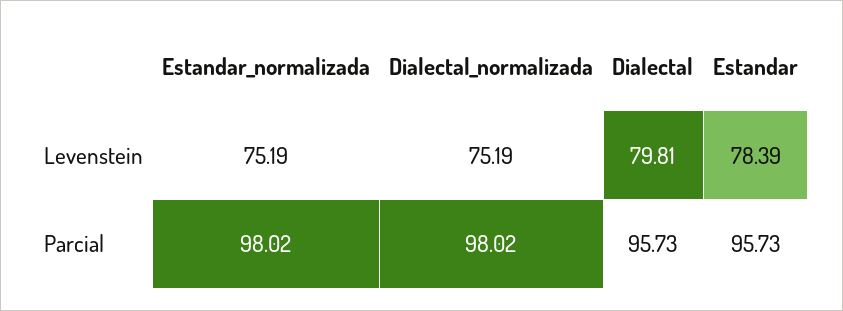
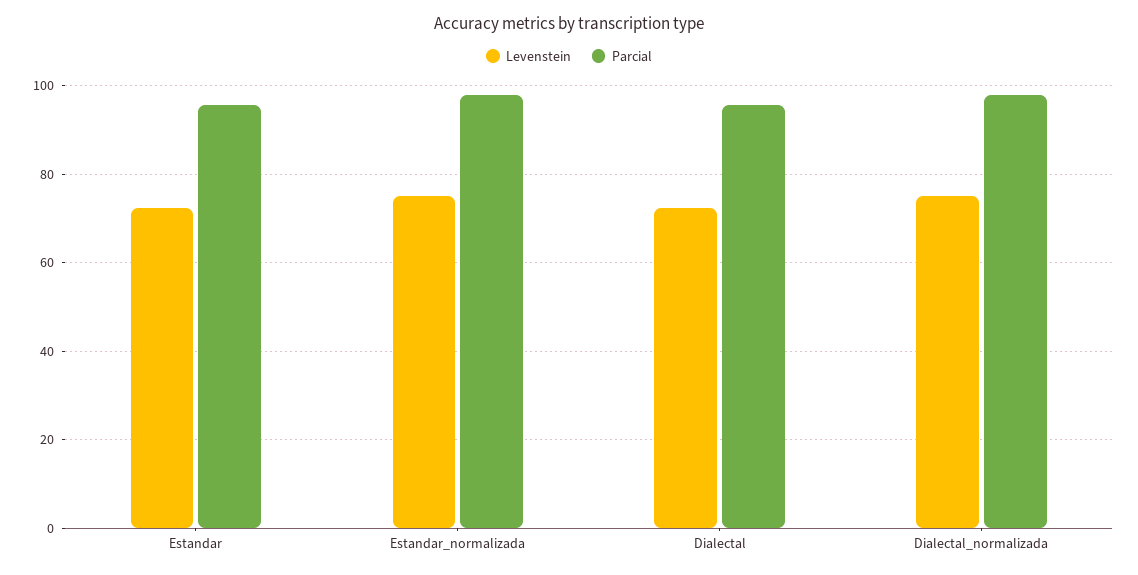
Levenstein, Dialectal: 79.81 -> 72
Levenstein, Estandar: 78.39 -> 72

